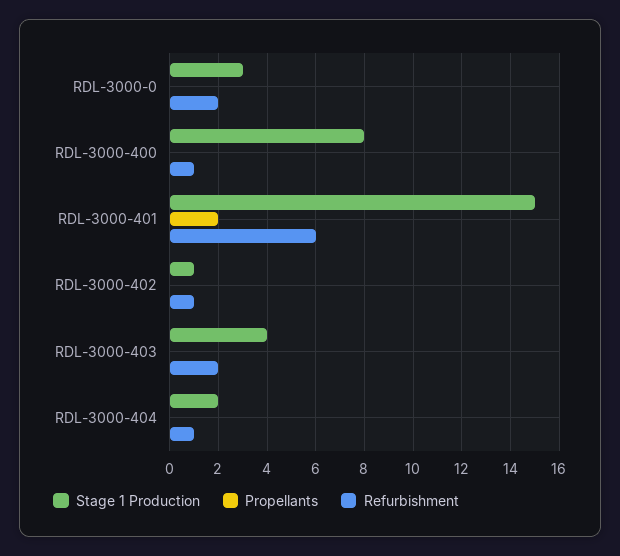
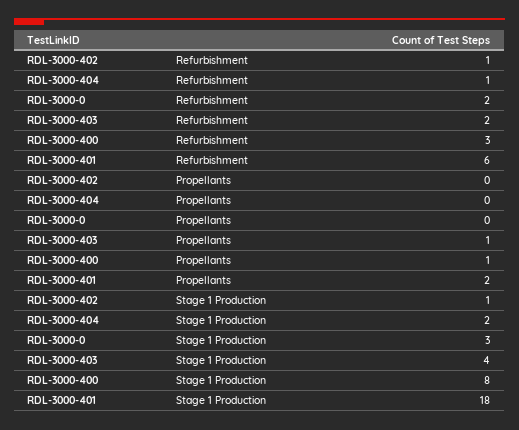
Propellants, RDL-3000-400: 0 -> 1
Refurbishment, RDL-3000-400: 1 -> 3
Stage 1 Production, RDL-3000-401: 15 -> 18
Propellants, RDL-3000-403: 0 -> 1

